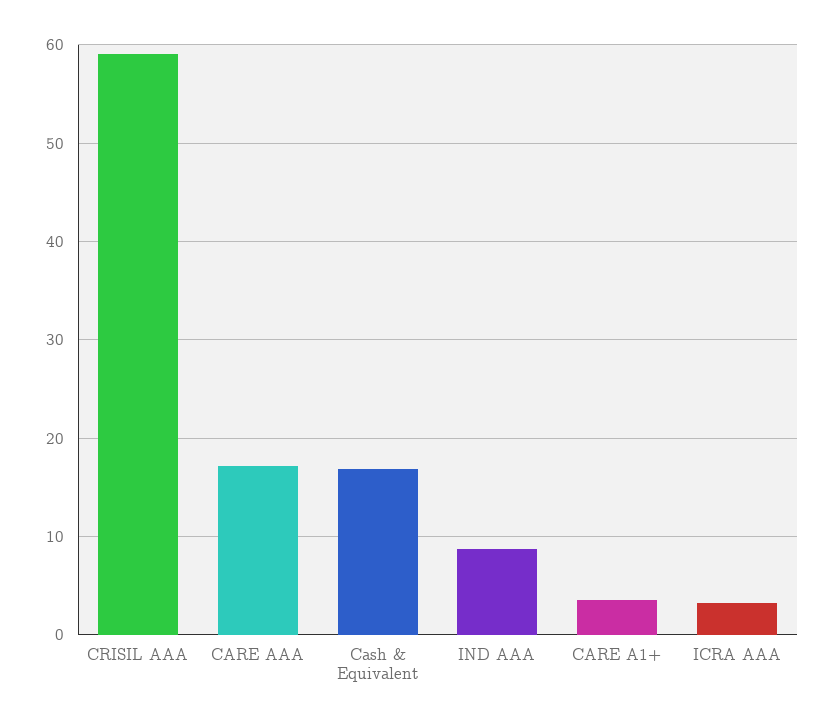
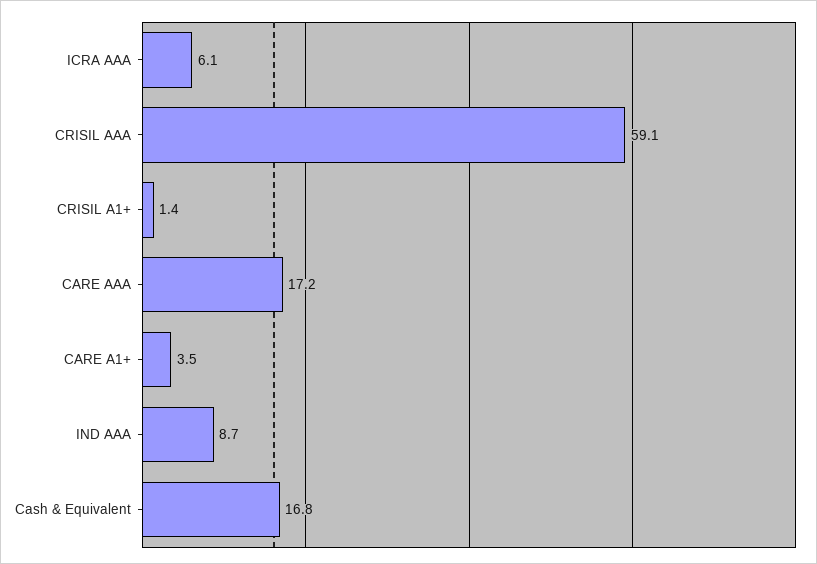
ICRA AAA: 3 -> 6.1
CRISIL A1+: none -> 1.4

